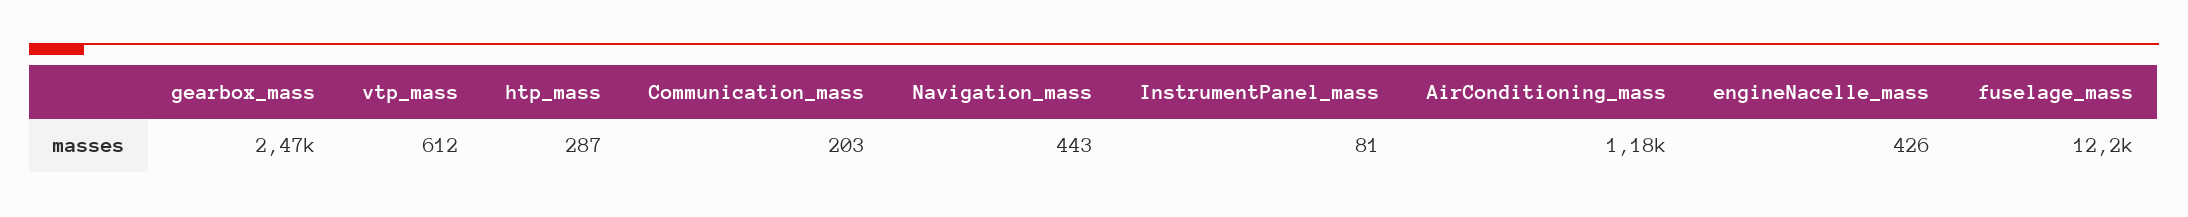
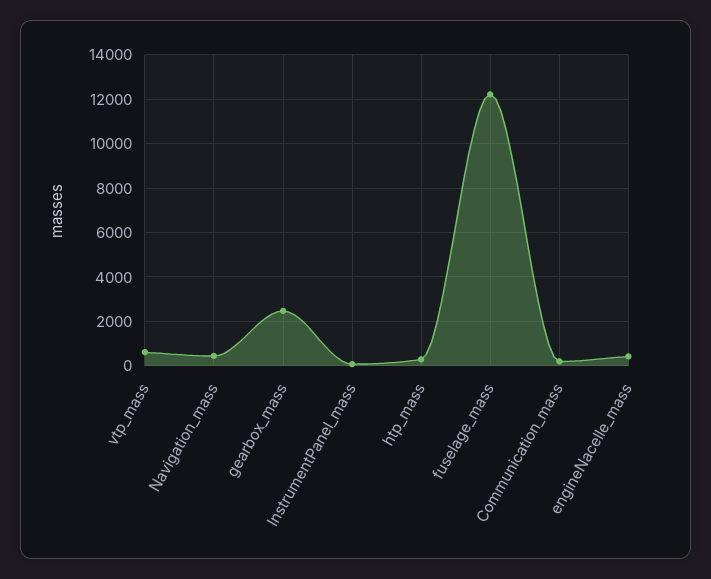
AirConditioning_mass: 1180 -> none

